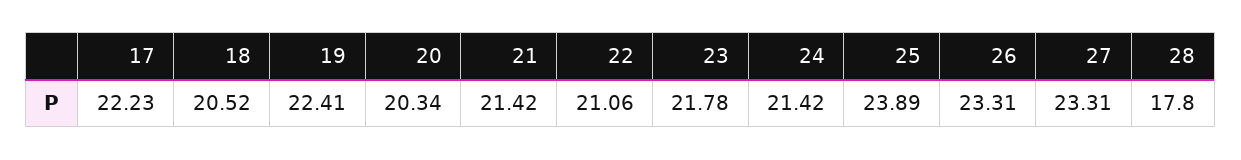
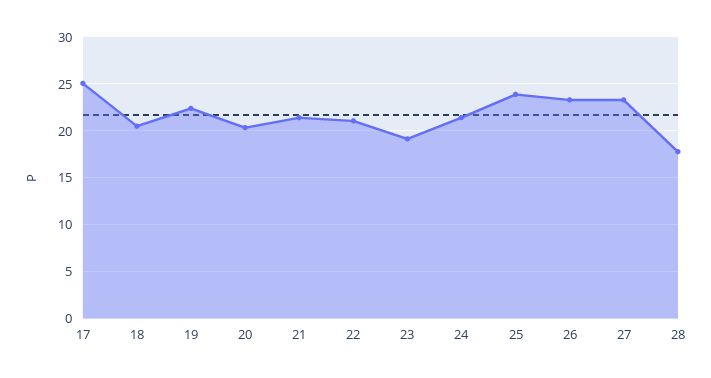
17: 22.23 -> 25
23: 21.78 -> 19

